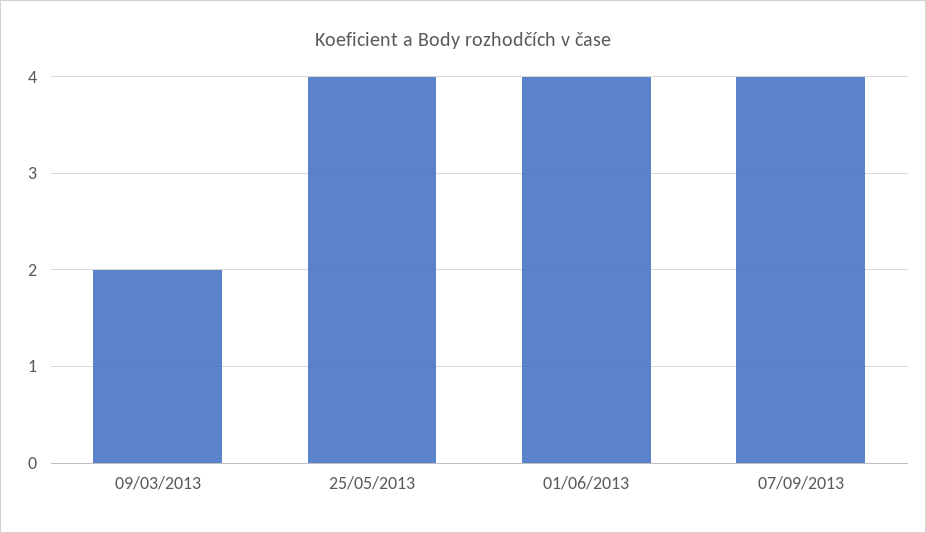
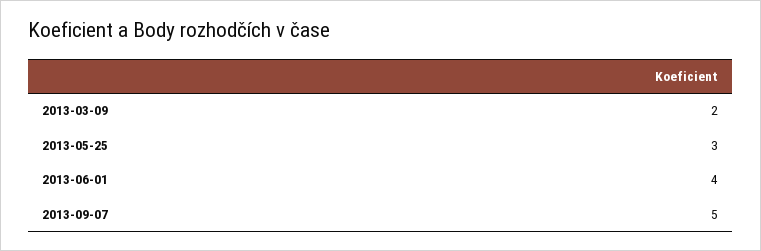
25/05/2013: 4 -> 3
07/09/2013: 4 -> 5

